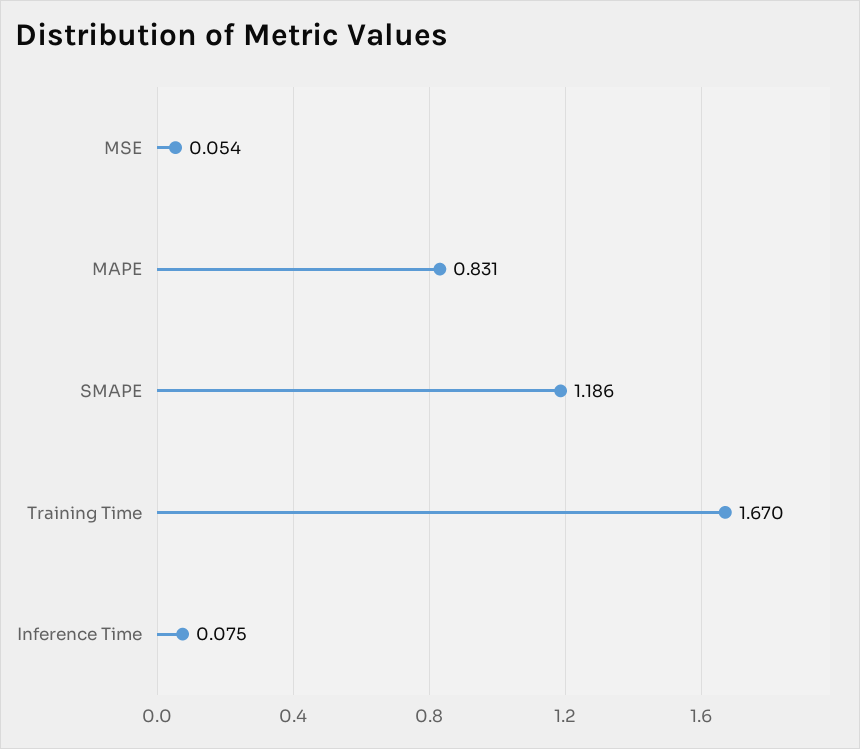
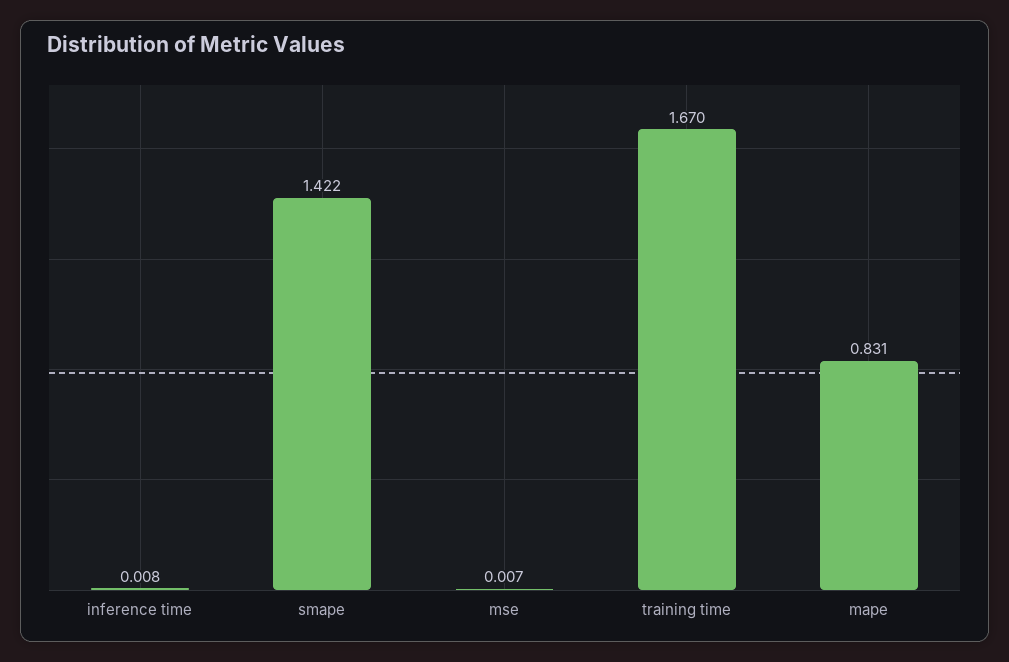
MSE: 0.054 -> 0.007
SMAPE: 1.186 -> 1.422
Inference Time: 0.075 -> 0.008

